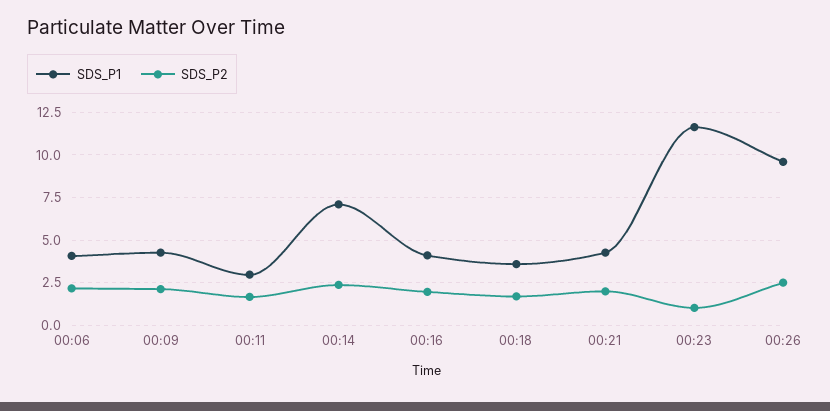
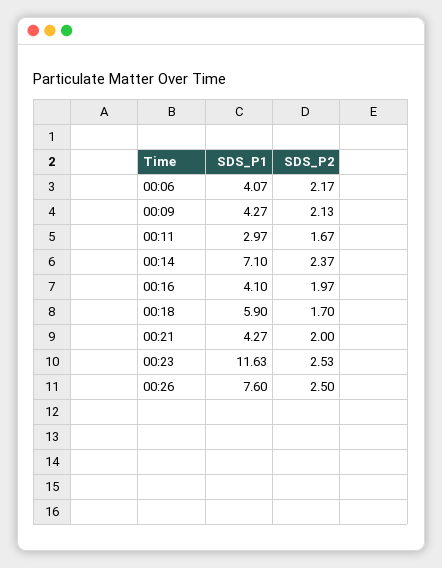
SDS_P1, 00:18: 3.5 -> 5.9
SDS_P2, 00:23: 1 -> 2.53
SDS_P1, 00:26: 9.5 -> 7.6

